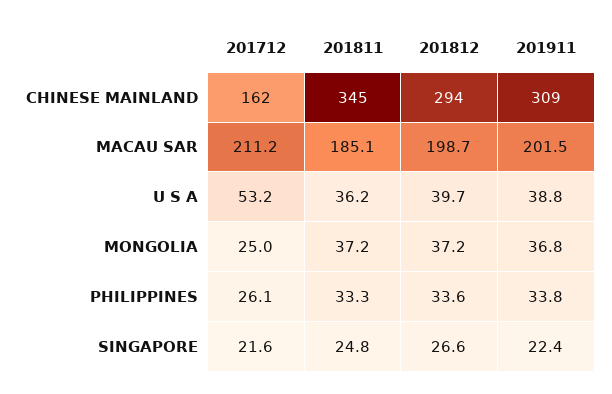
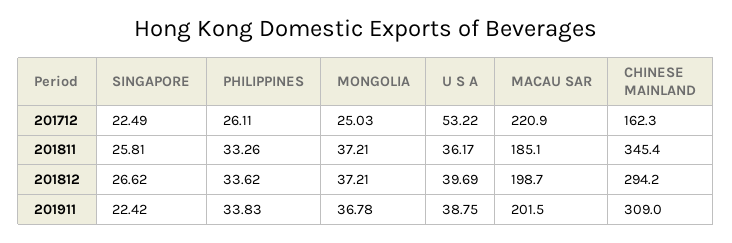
201712, MACAU SAR: 211.2 -> 220.9
201712, SINGAPORE: 21.6 -> 22.49
201811, SINGAPORE: 24.8 -> 25.81

